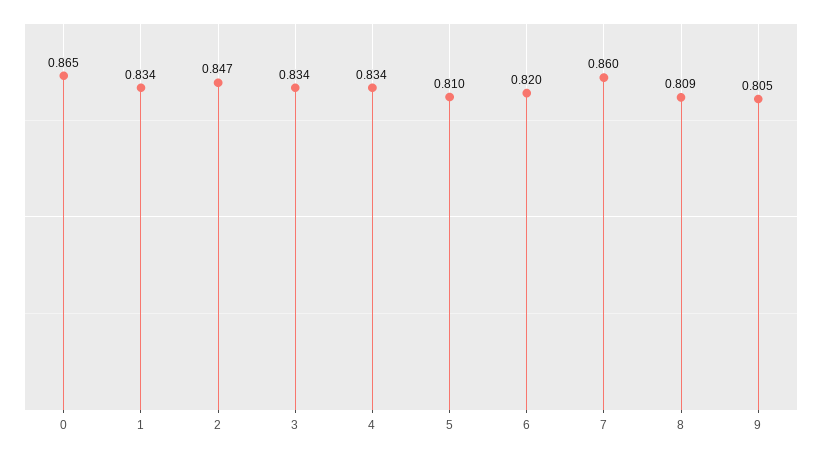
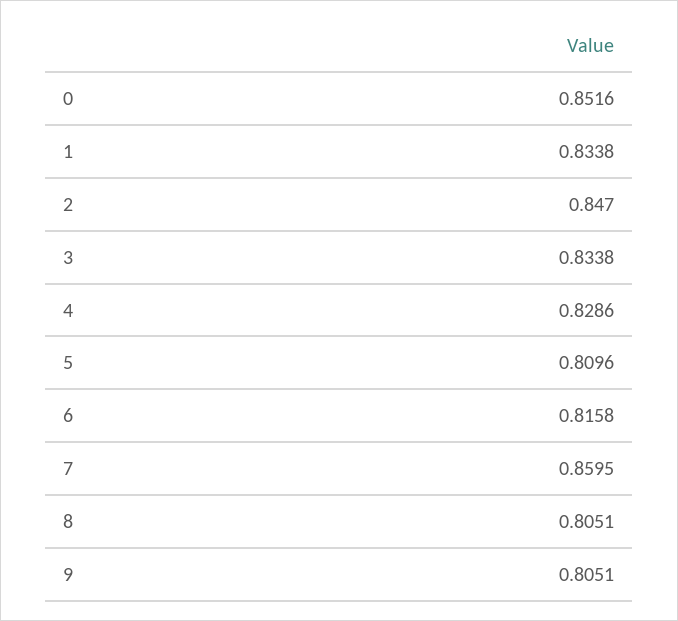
0: 0.865 -> 0.8516
4: 0.834 -> 0.8286
6: 0.82 -> 0.8158
8: 0.809 -> 0.8051

